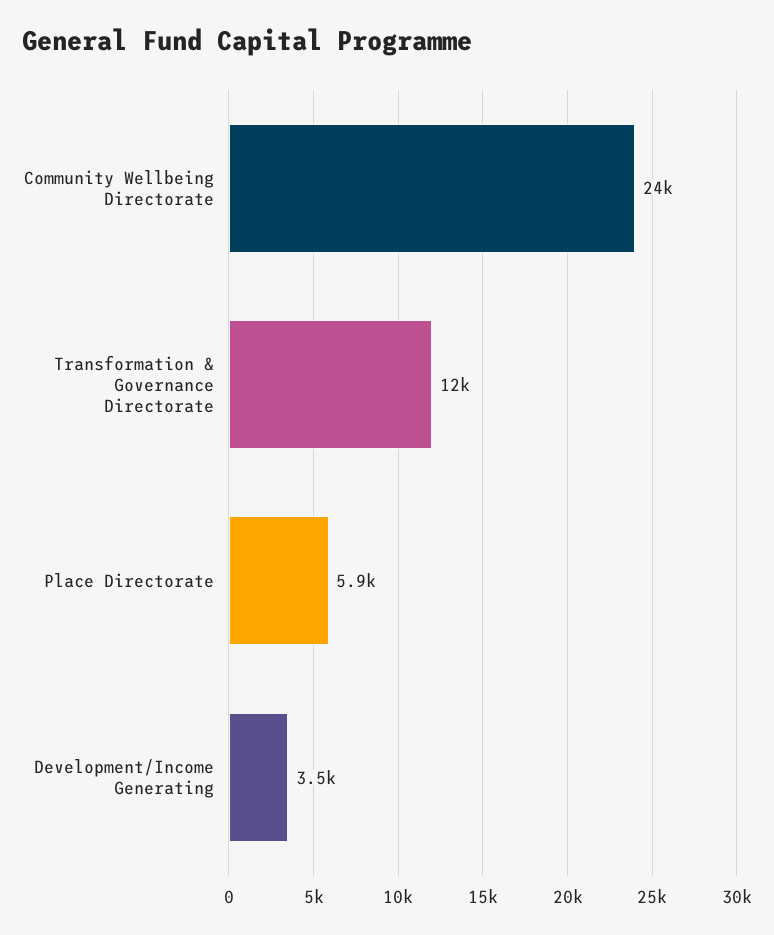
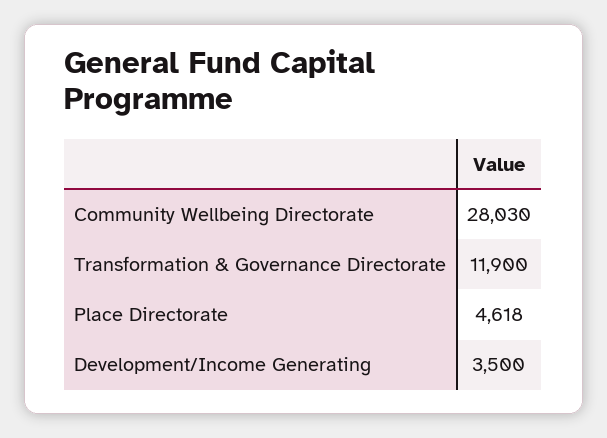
Community Wellbeing Directorate: 24000 -> 28030
Place Directorate: 5900 -> 4618

